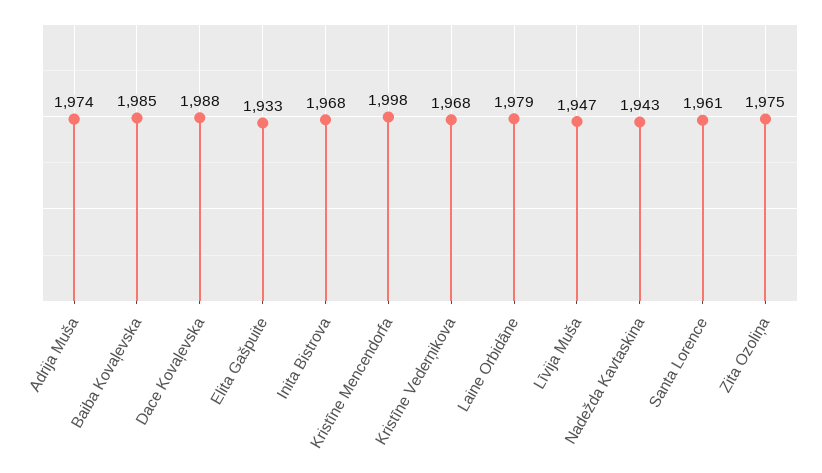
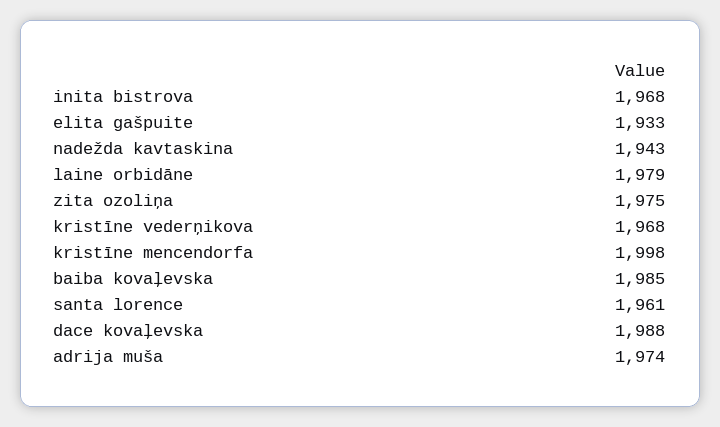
Līvija Muša: 1947 -> none

